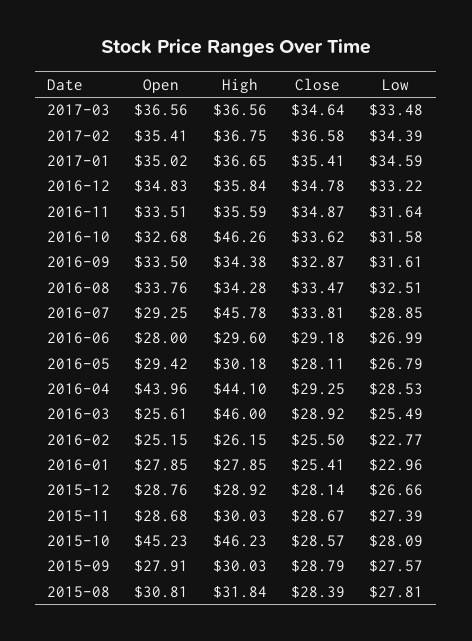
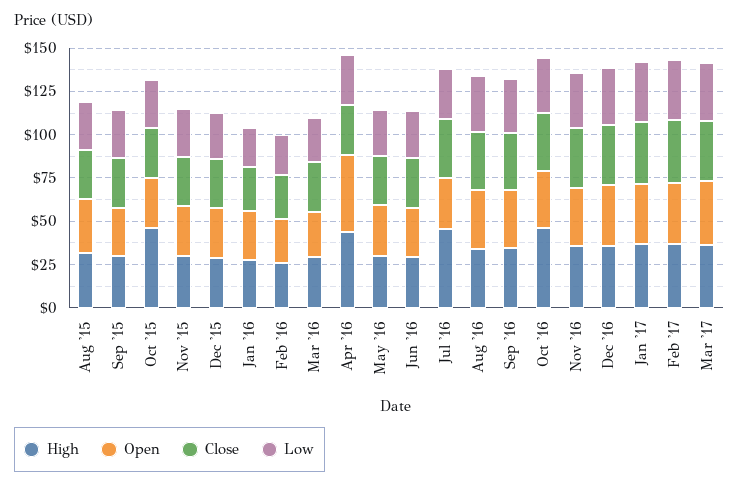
High, 2016-03: 46 -> 30
Open, 2015-10: 45.23 -> 30

